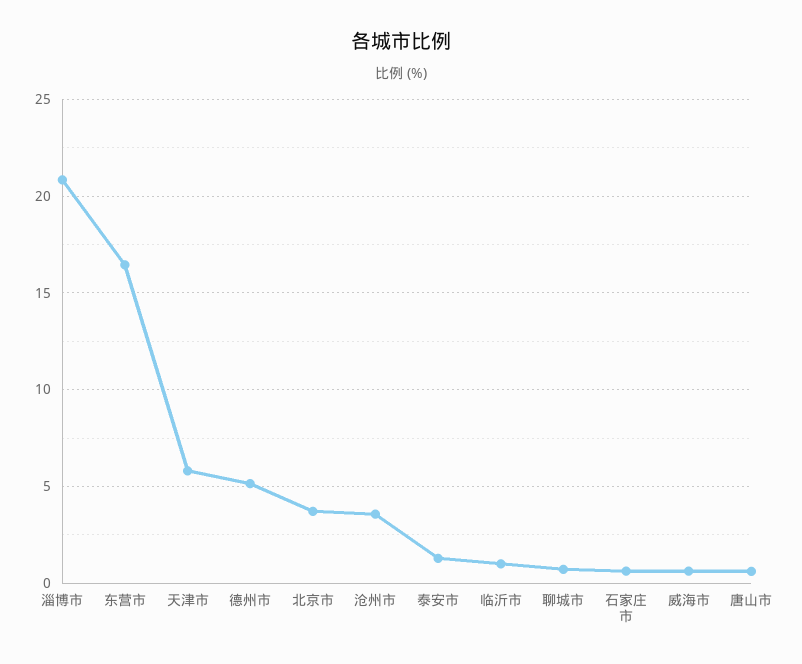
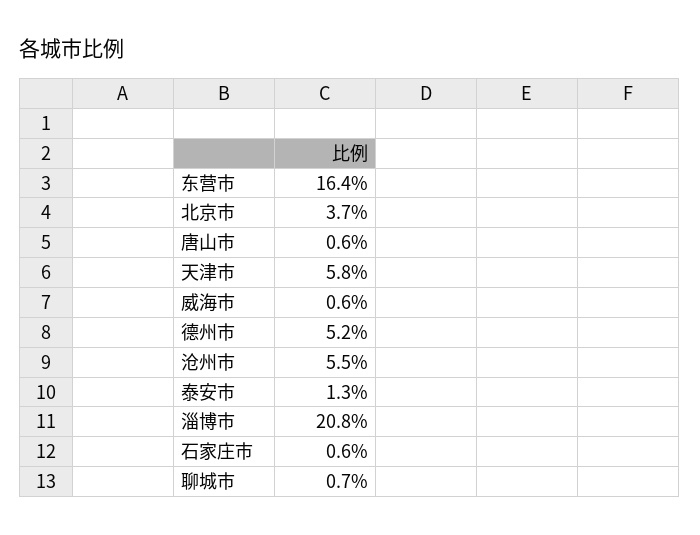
沧州市: 3.5 -> 5.5
临沂市: 1 -> none

